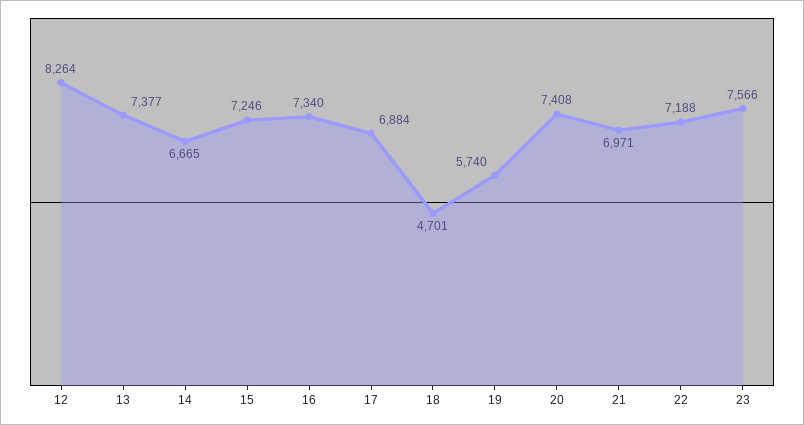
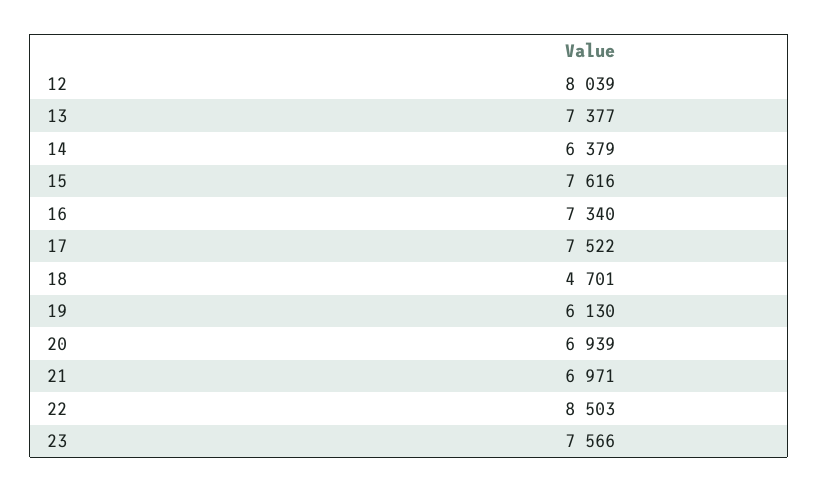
12: 8264 -> 8039
14: 6665 -> 6379
15: 7246 -> 7616
17: 6884 -> 7522
19: 5740 -> 6130
20: 7408 -> 6939
22: 7188 -> 8503

